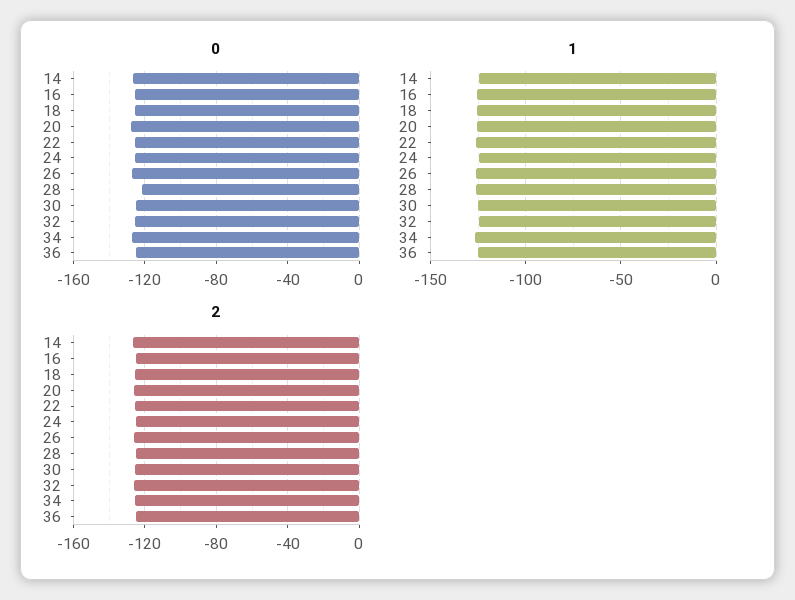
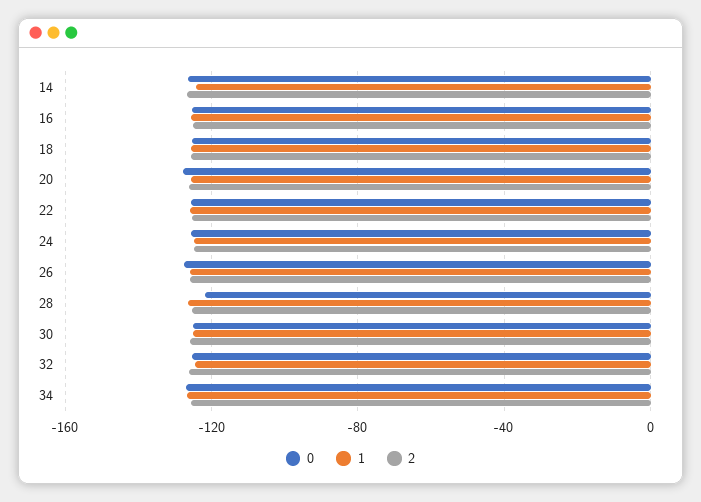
0, 36: -125 -> none
1, 36: -125 -> none
2, 36: -125 -> none

